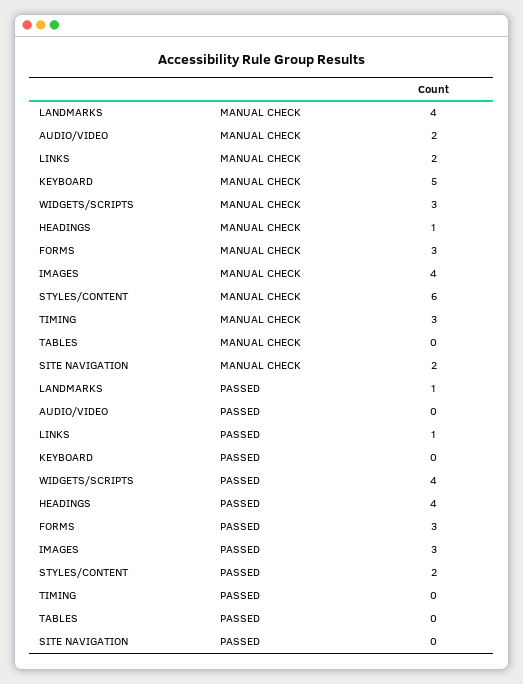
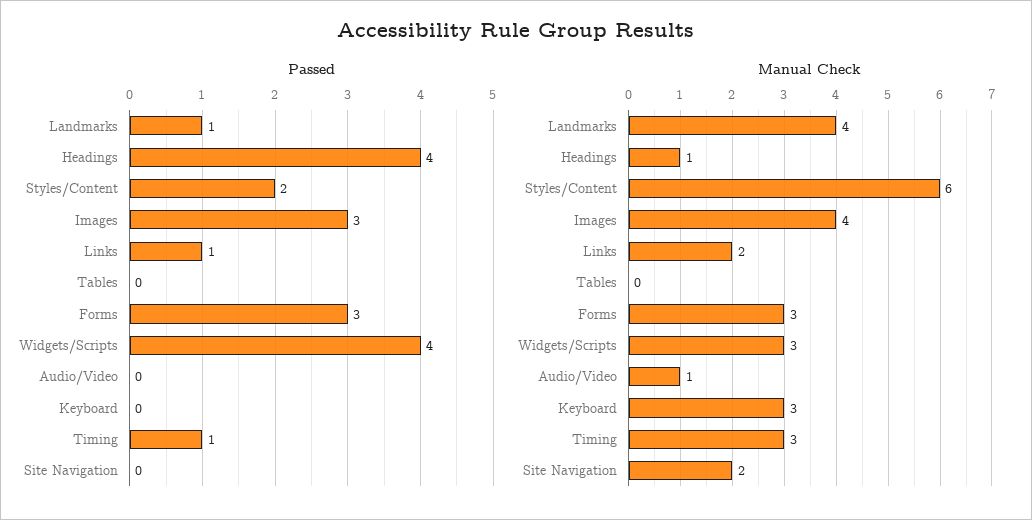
MANUAL CHECK, AUDIO/VIDEO: 2 -> 1
MANUAL CHECK, KEYBOARD: 5 -> 3
PASSED, TIMING: 0 -> 1

